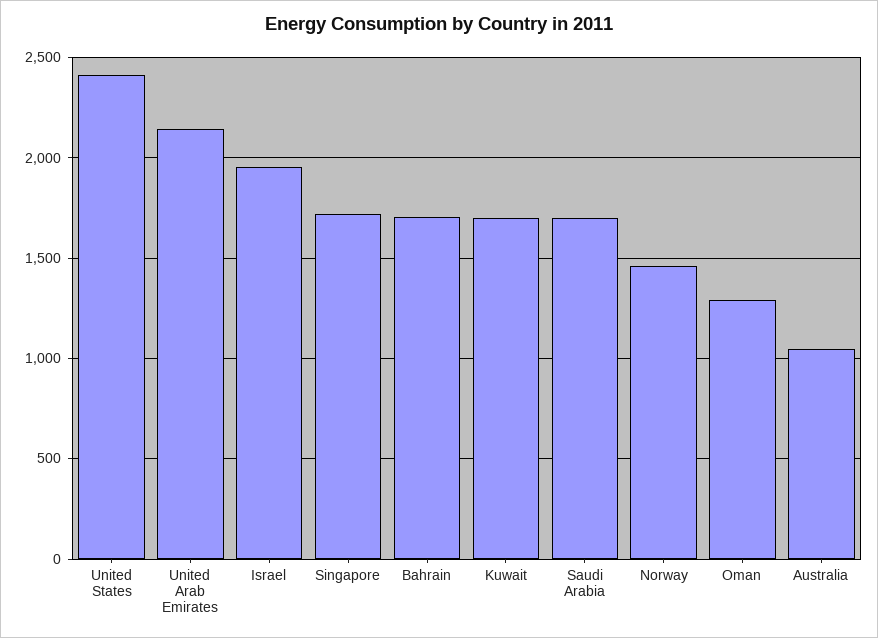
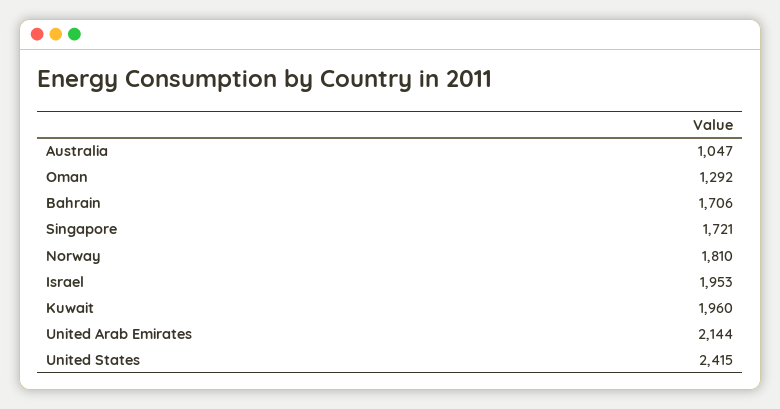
Kuwait: 1700 -> 1960
Saudi Arabia: 1700 -> none
Norway: 1450 -> 1810

